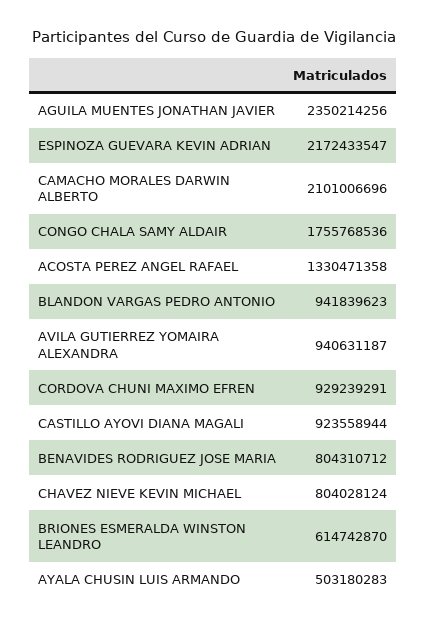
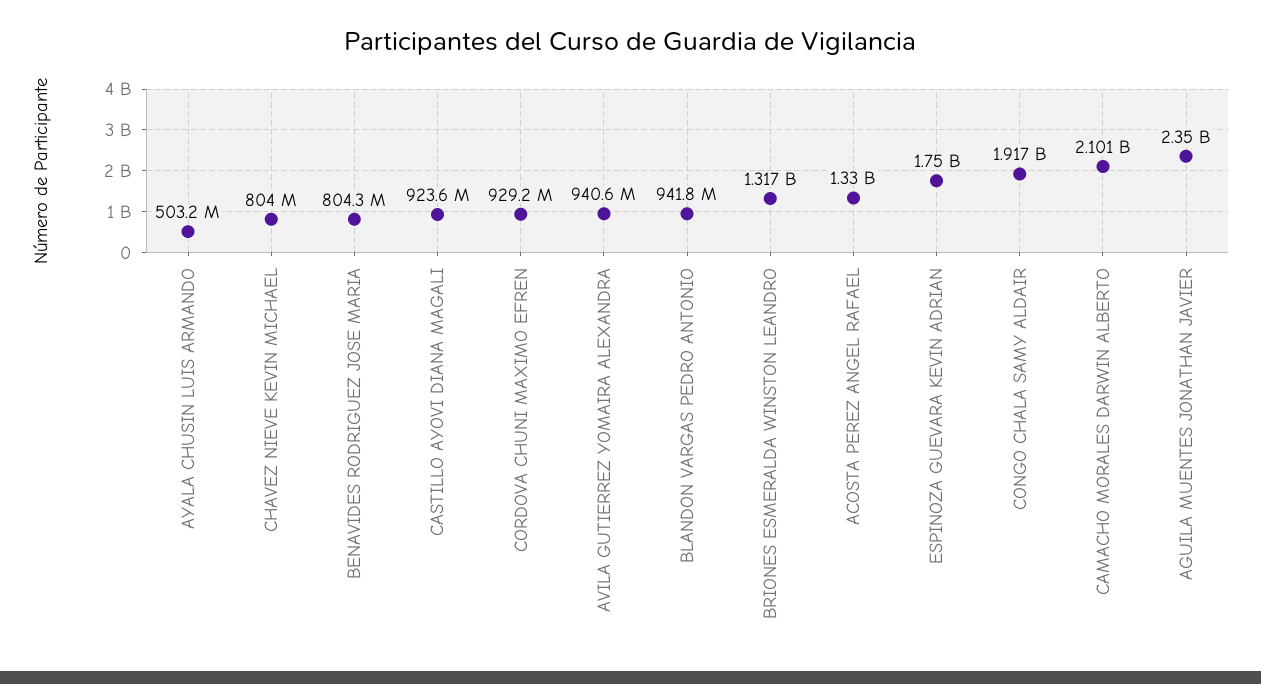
ESPINOZA GUEVARA KEVIN ADRIAN: 2172433547 -> 1750000000
CONGO CHALA SAMY ALDAIR: 1755768536 -> 1917000000
BRIONES ESMERALDA WINSTON LEANDRO: 614742870 -> 1317000000

